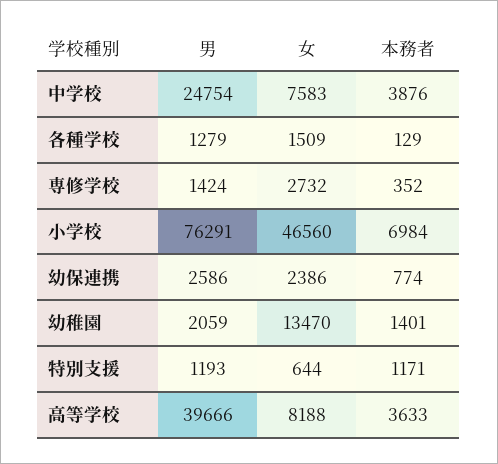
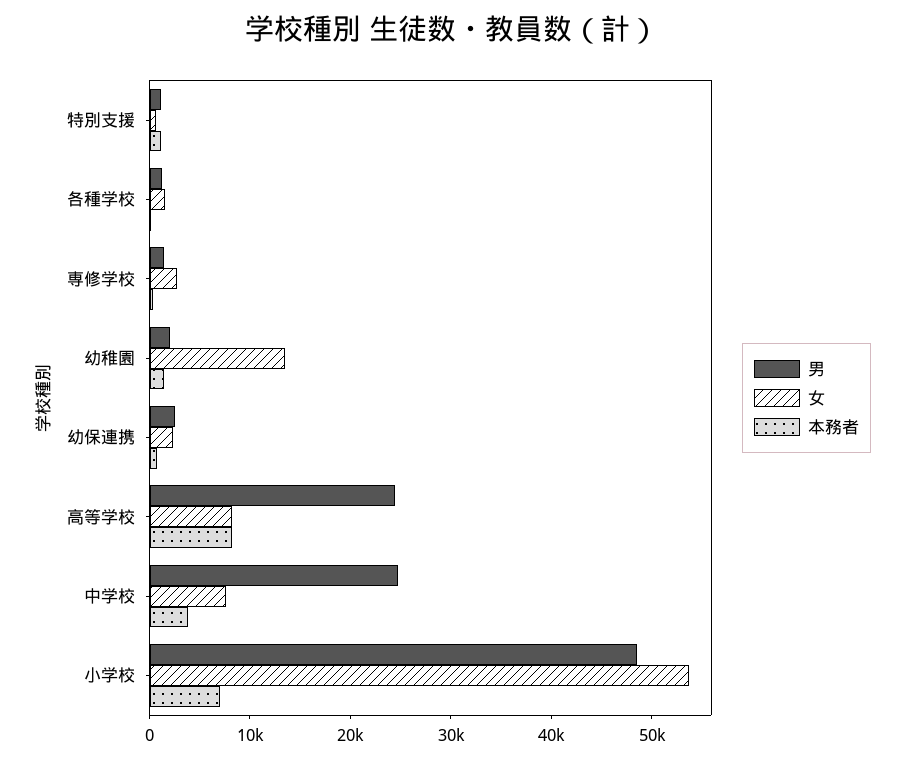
男, 小学校: 76291 -> 48000
女, 小学校: 46560 -> 54000
男, 高等学校: 39666 -> 24000
本務者, 高等学校: 3633 -> 8000

